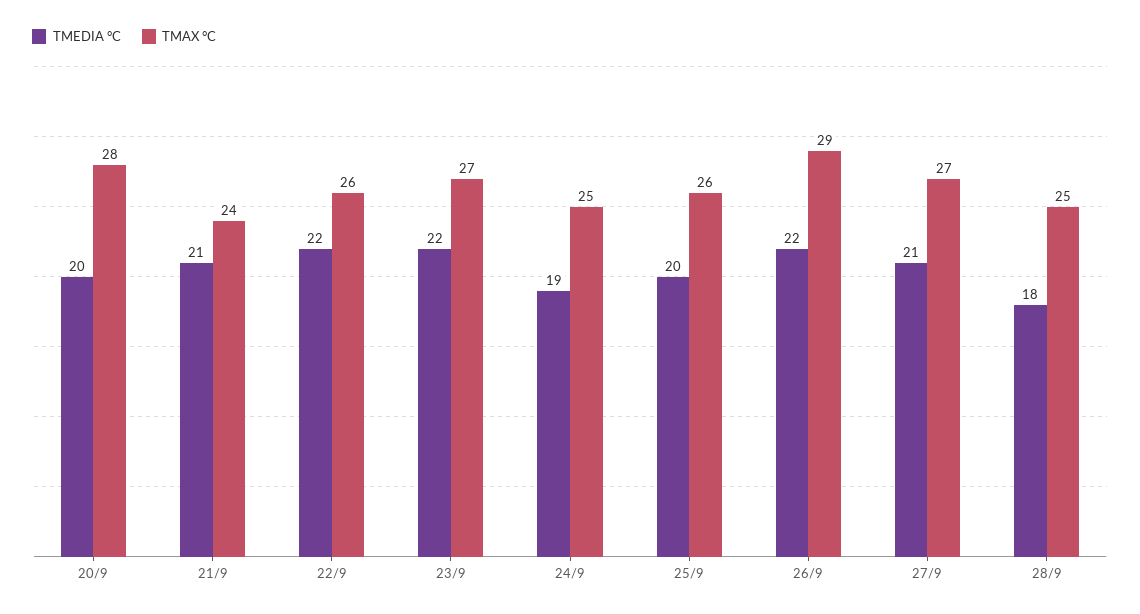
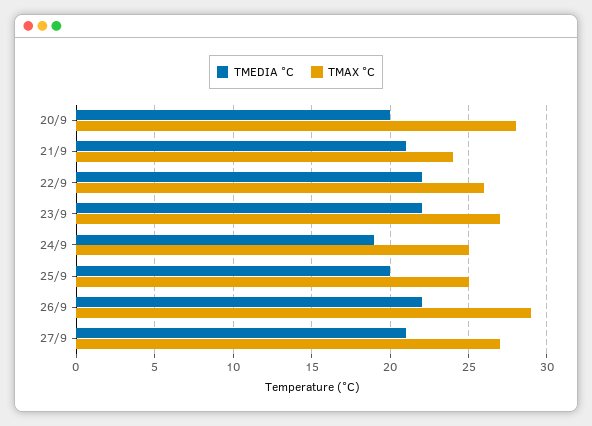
TMAX °C, 25/9: 26 -> 25
TMEDIA °C, 28/9: 18 -> none
TMAX °C, 28/9: 25 -> none

